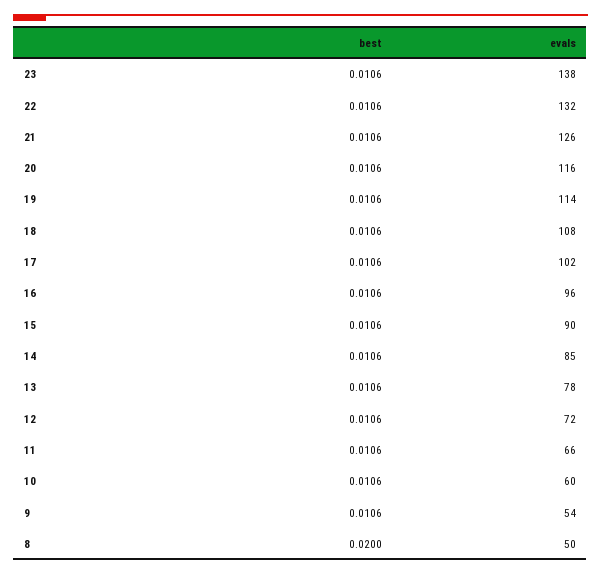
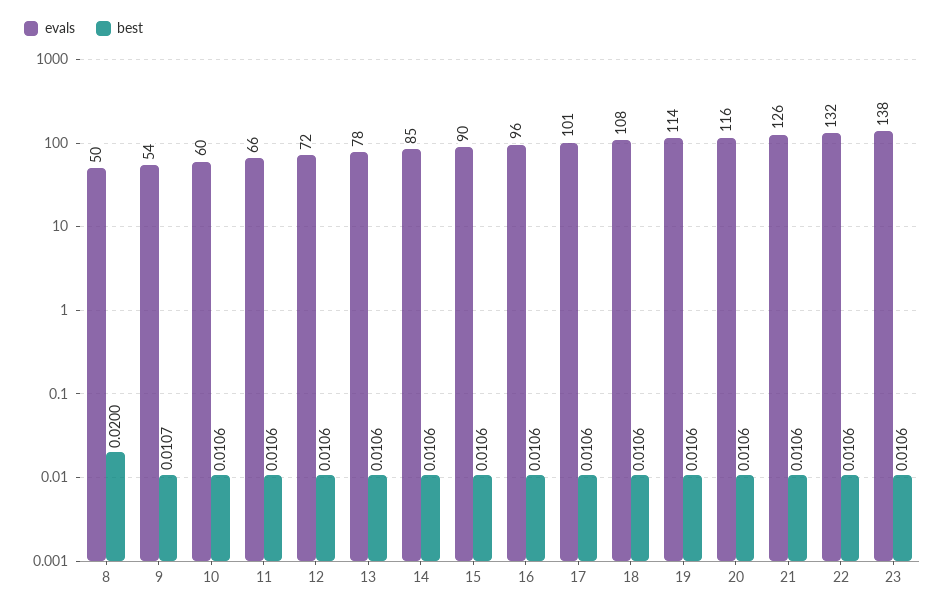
evals, 17: 102 -> 101
best, 9: 0.0106 -> 0.0107

